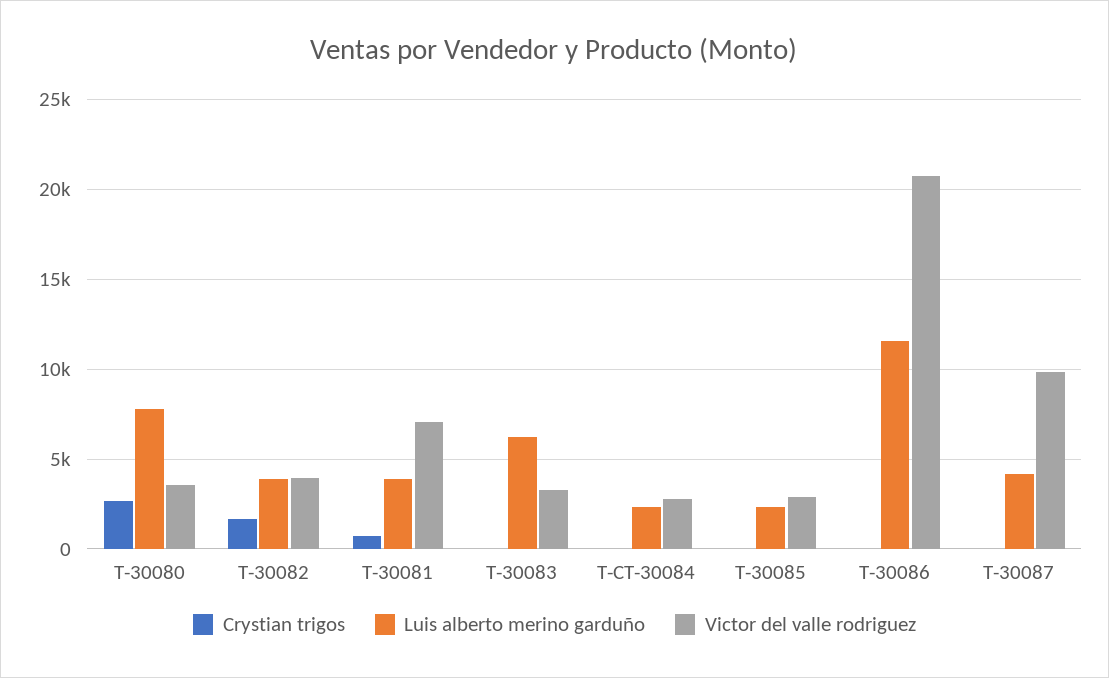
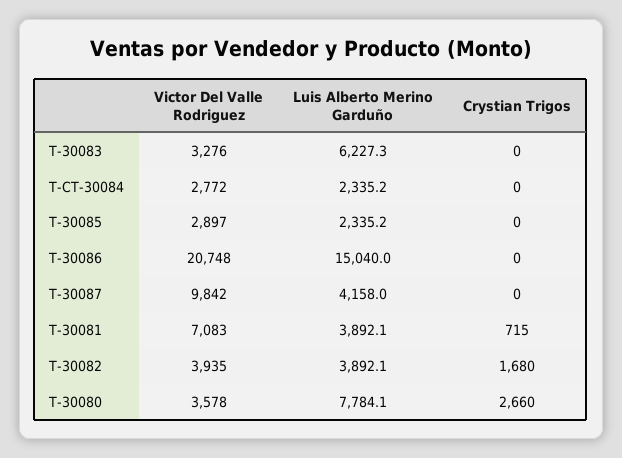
Luis alberto merino garduño, T-30086: 11500 -> 15040

